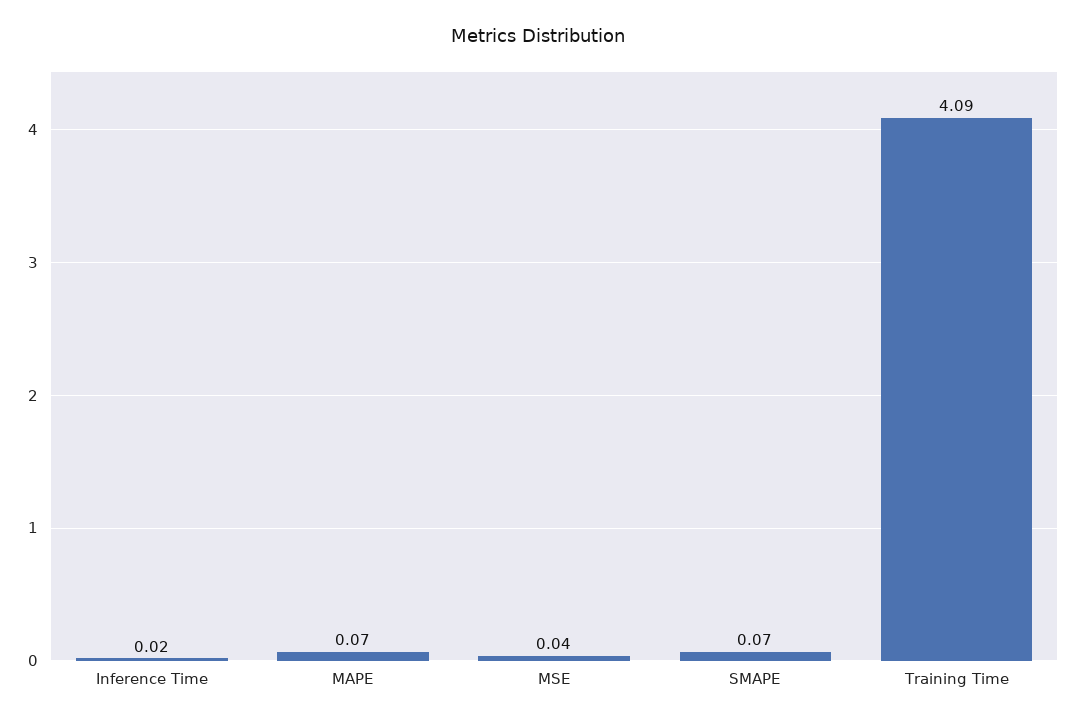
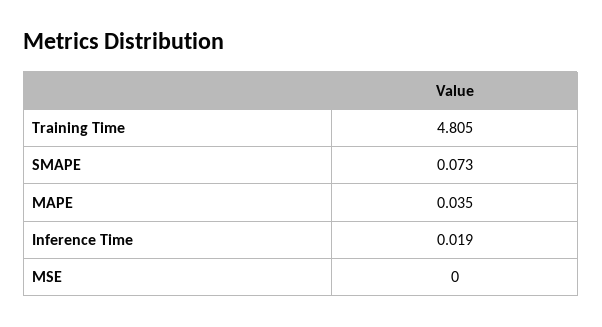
MAPE: 0.07 -> 0.035
MSE: 0.04 -> 0
Training Time: 4.09 -> 4.805

